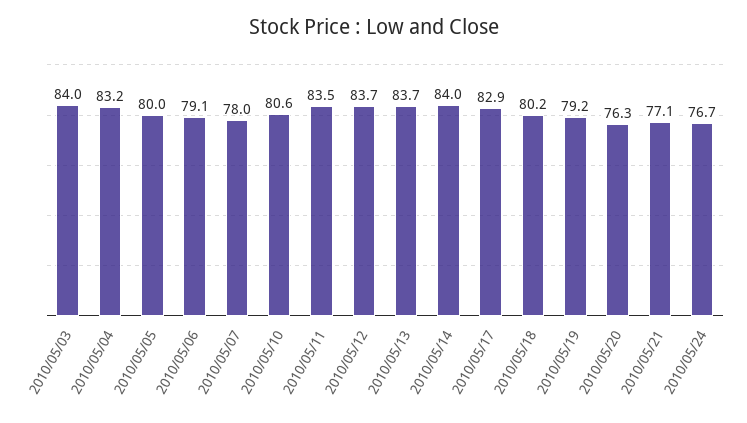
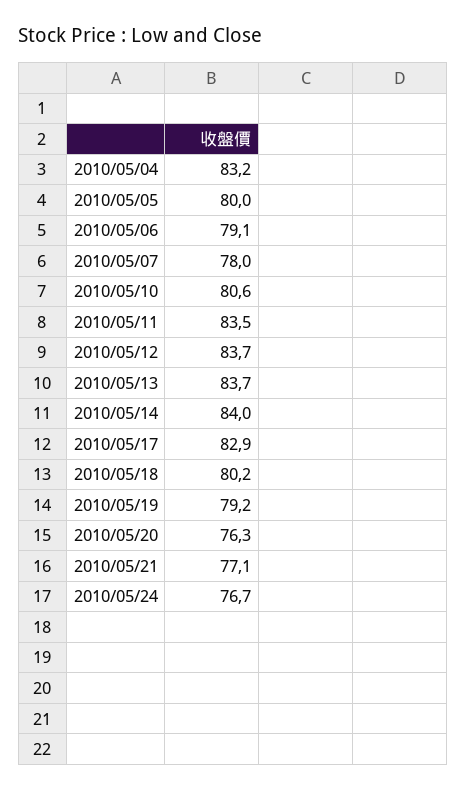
2010/05/03: 84 -> none

